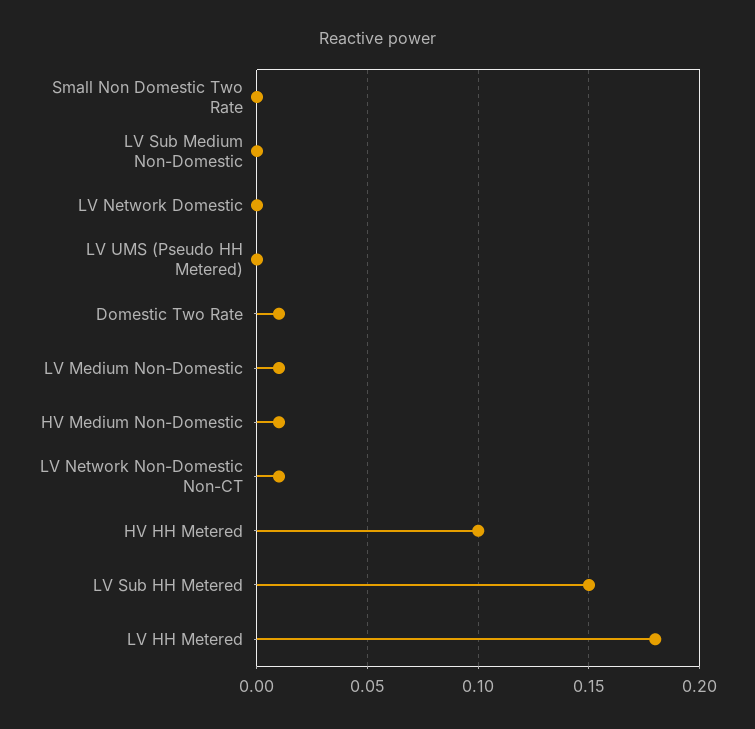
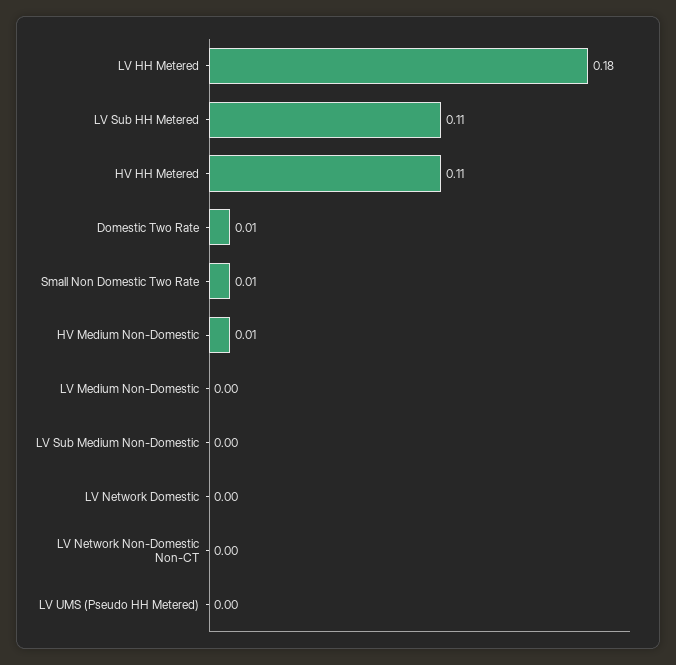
Small Non Domestic Two Rate: 0 -> 0.01
LV Medium Non-Domestic: 0.01 -> 0
LV Network Non-Domestic Non-CT: 0.01 -> 0
HV HH Metered: 0.1 -> 0.11
LV Sub HH Metered: 0.15 -> 0.11

